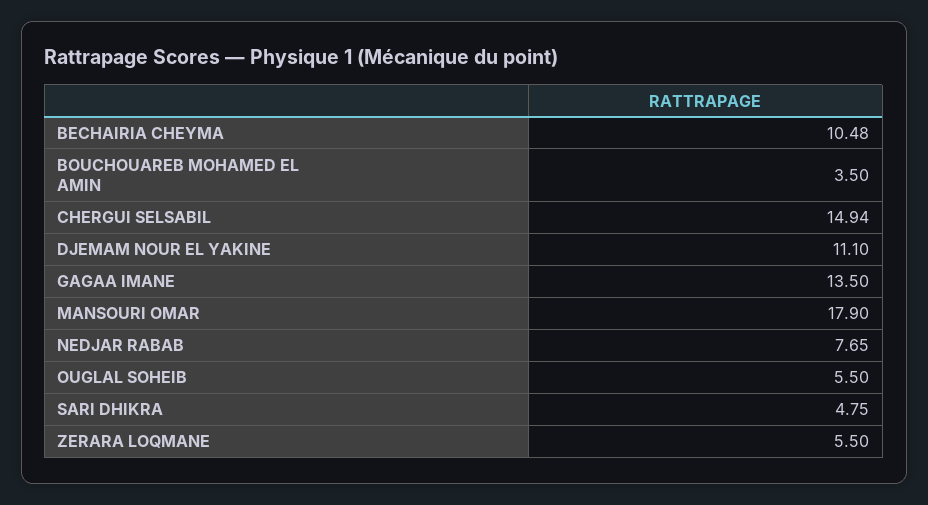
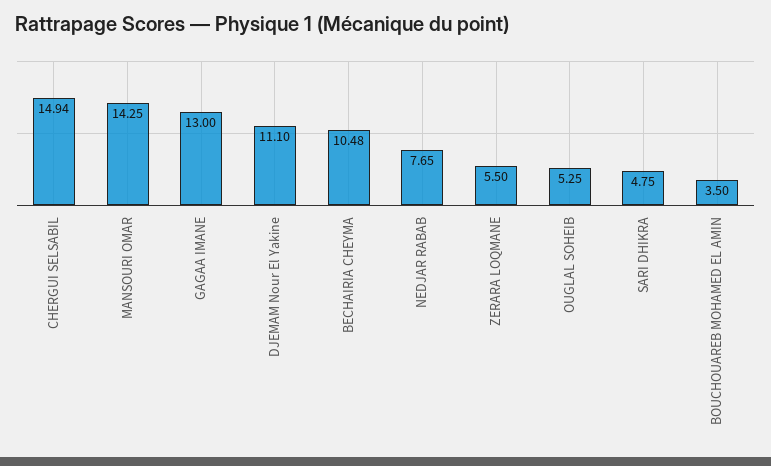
GAGAA IMANE: 13.5 -> 13
MANSOURI OMAR: 17.9 -> 14.25
OUGLAL SOHEIB: 5.5 -> 5.25

